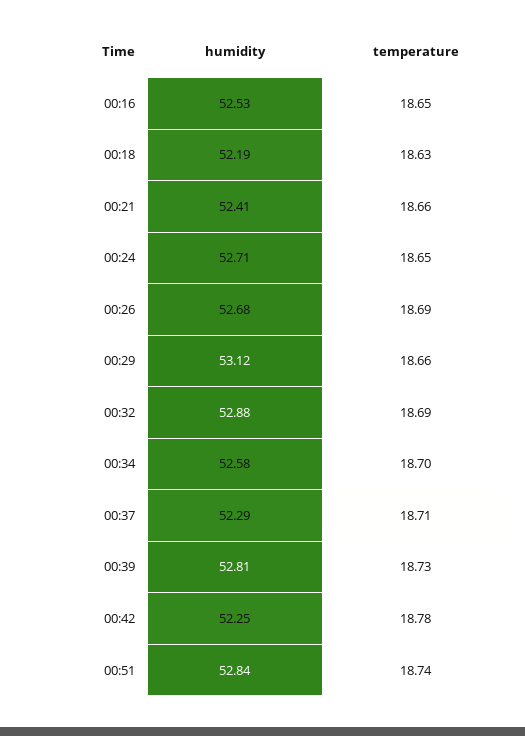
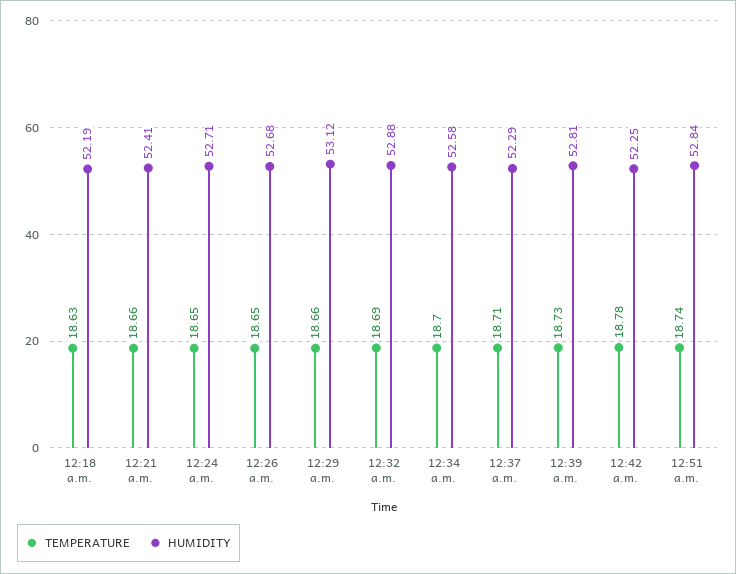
humidity, 00:16: 52.53 -> none
temperature, 00:16: 18.65 -> none
temperature, 00:26: 18.69 -> 18.65

